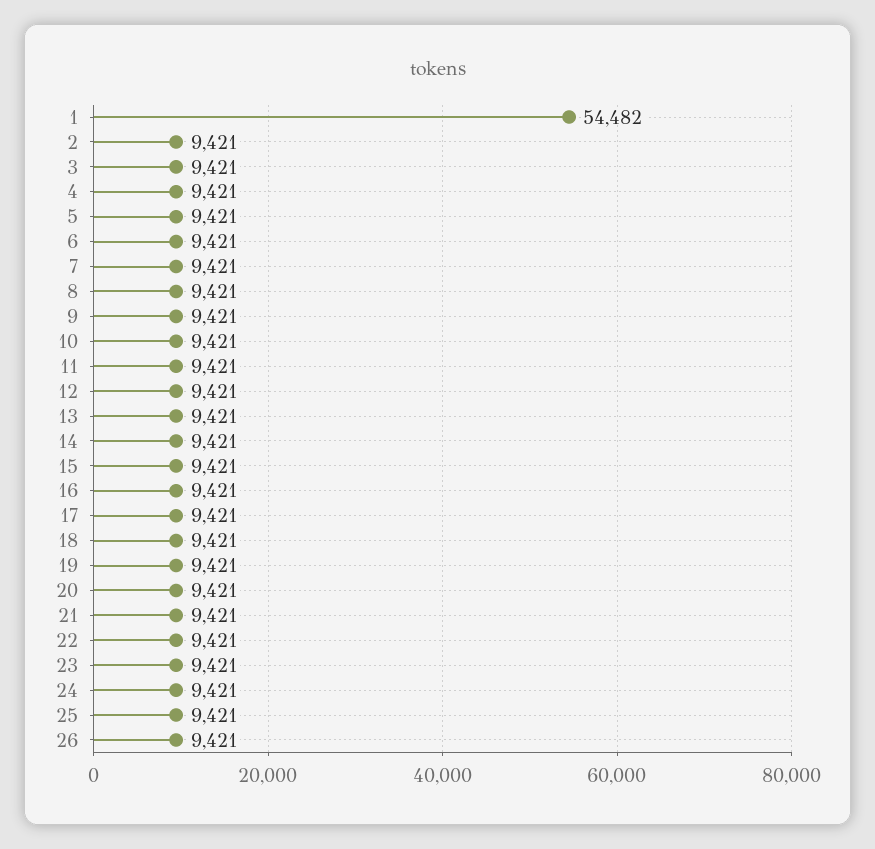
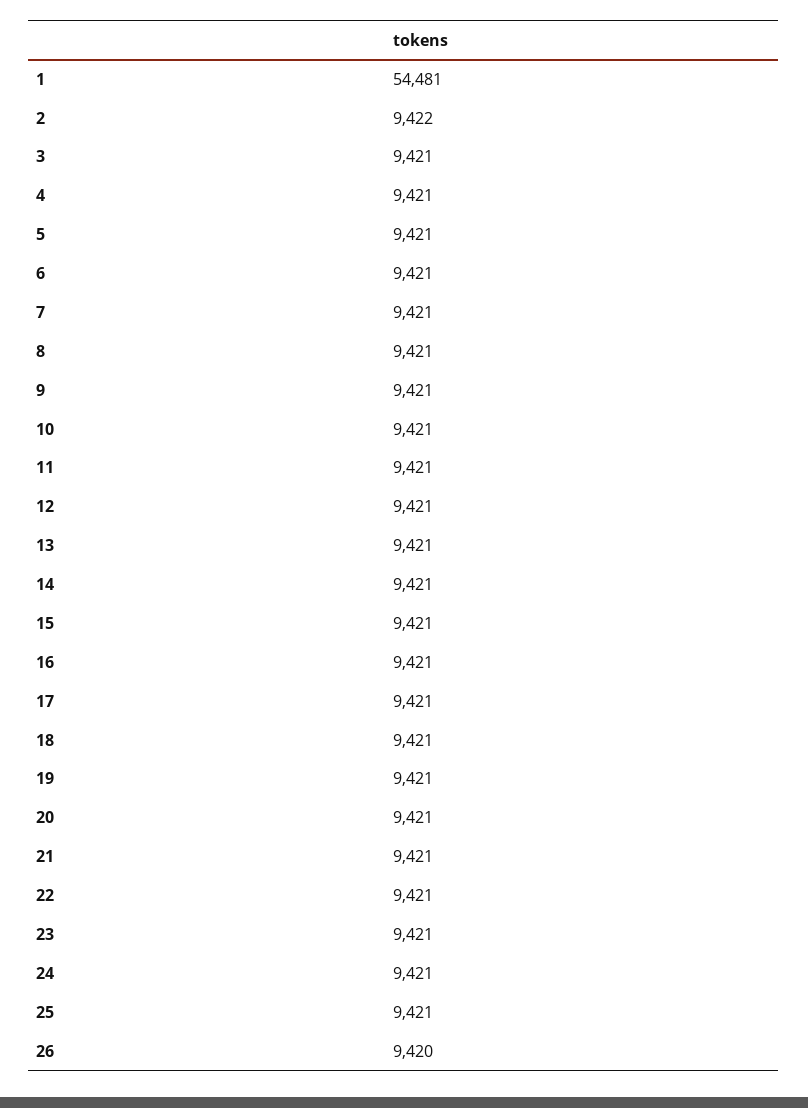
1: 54482 -> 54481
2: 9421 -> 9422
26: 9421 -> 9420

